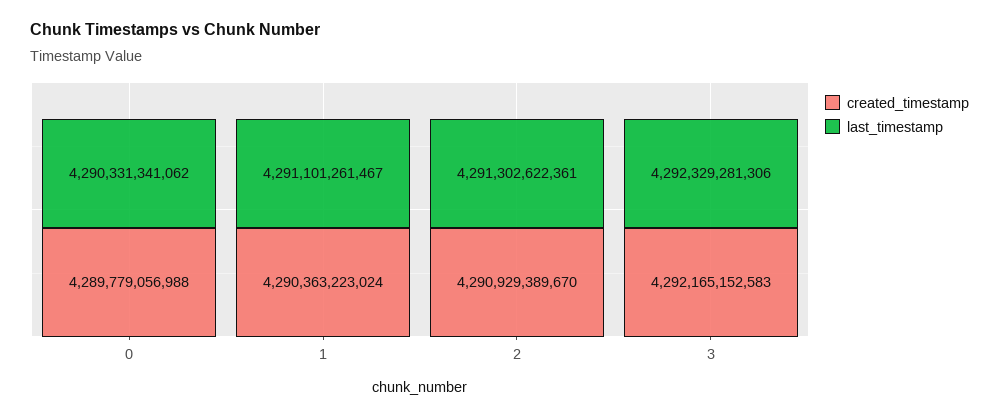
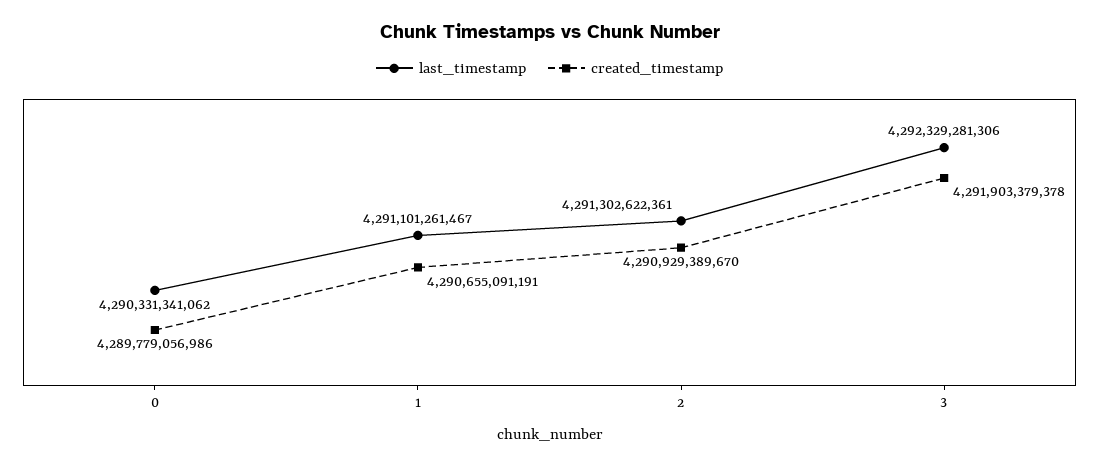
created_timestamp, 0: 4289779056988 -> 4289779056986
created_timestamp, 1: 4290363223024 -> 4290655091191
created_timestamp, 3: 4292165152583 -> 4291903379378

